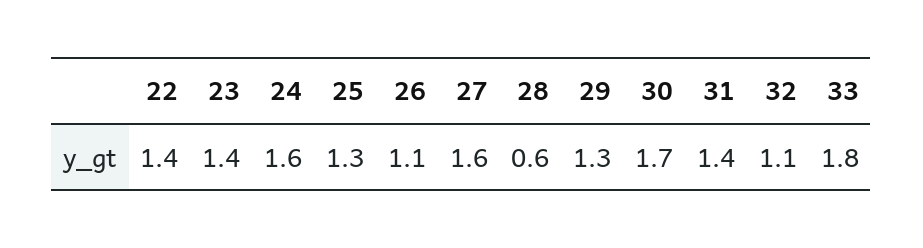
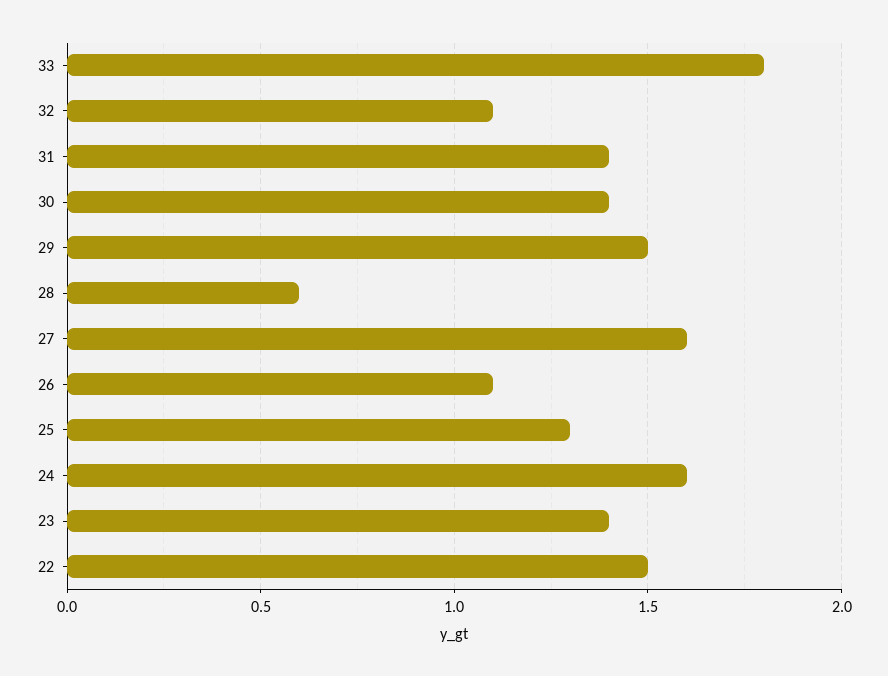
22: 1.4 -> 1.5
29: 1.3 -> 1.5
30: 1.7 -> 1.4

